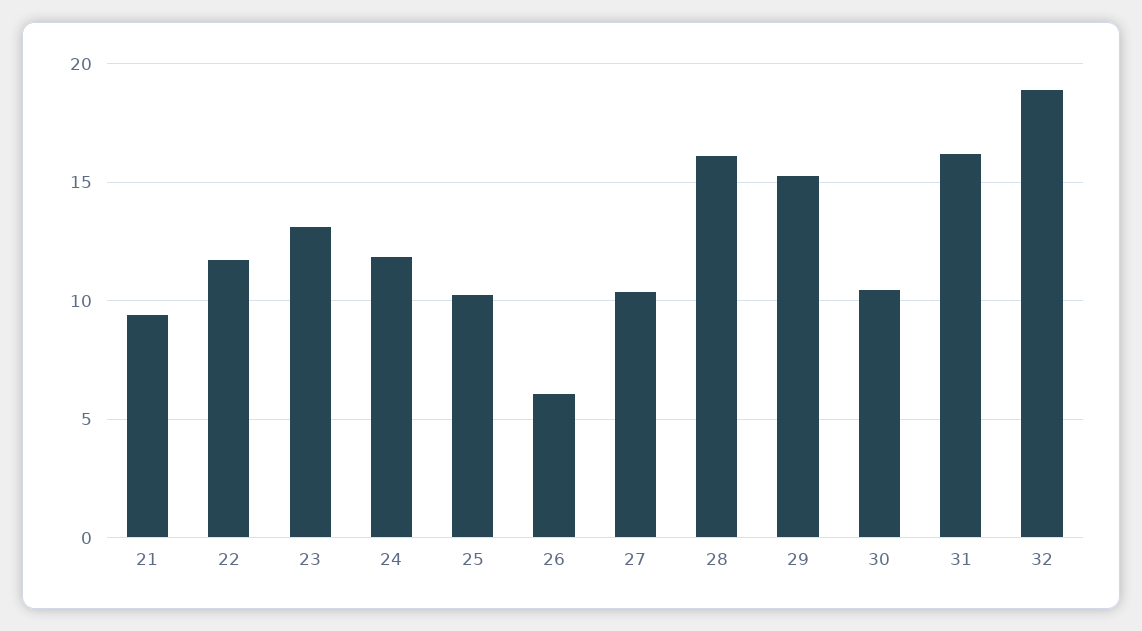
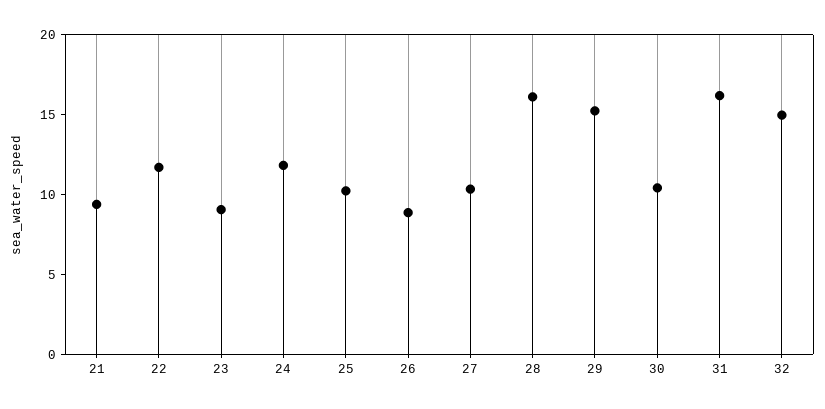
23: 13 -> 9
26: 6 -> 9
32: 19 -> 15

